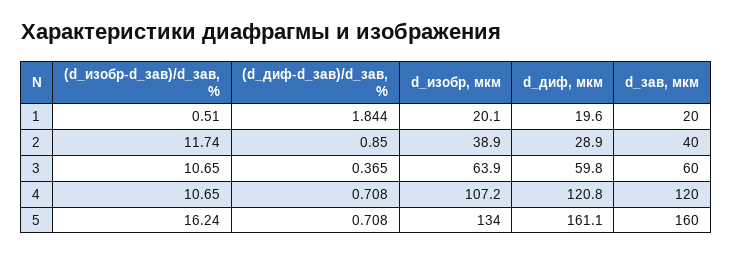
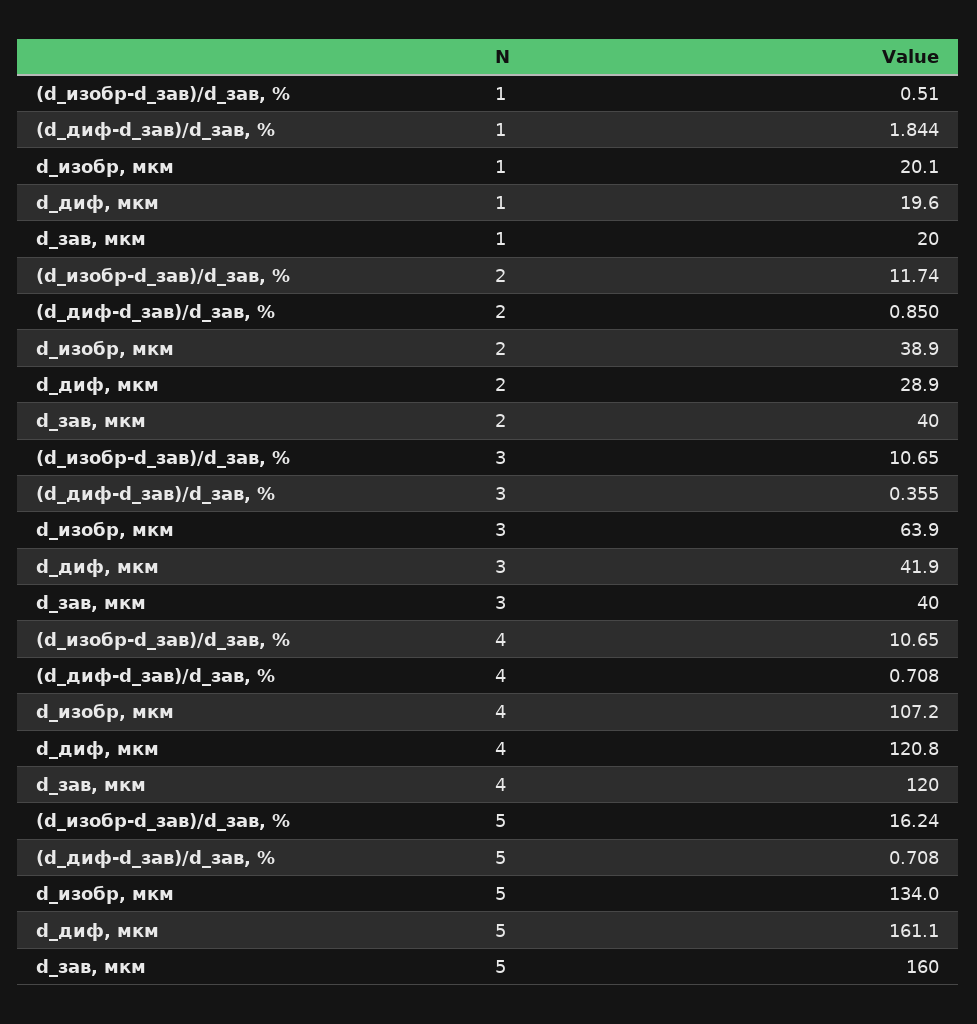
(d_диф-d_зав)/d_зав, %, 3: 0.365 -> 0.355
d_диф, мкм, 3: 59.8 -> 41.9
d_зав, мкм, 3: 60 -> 40

